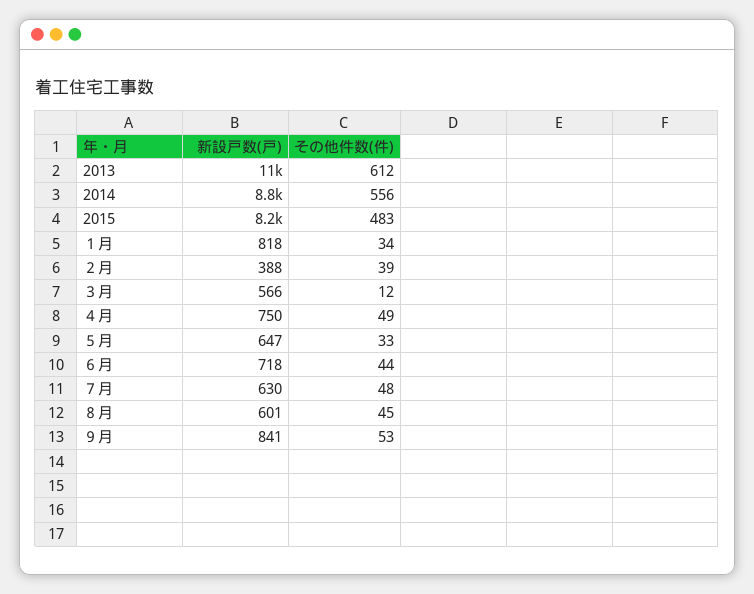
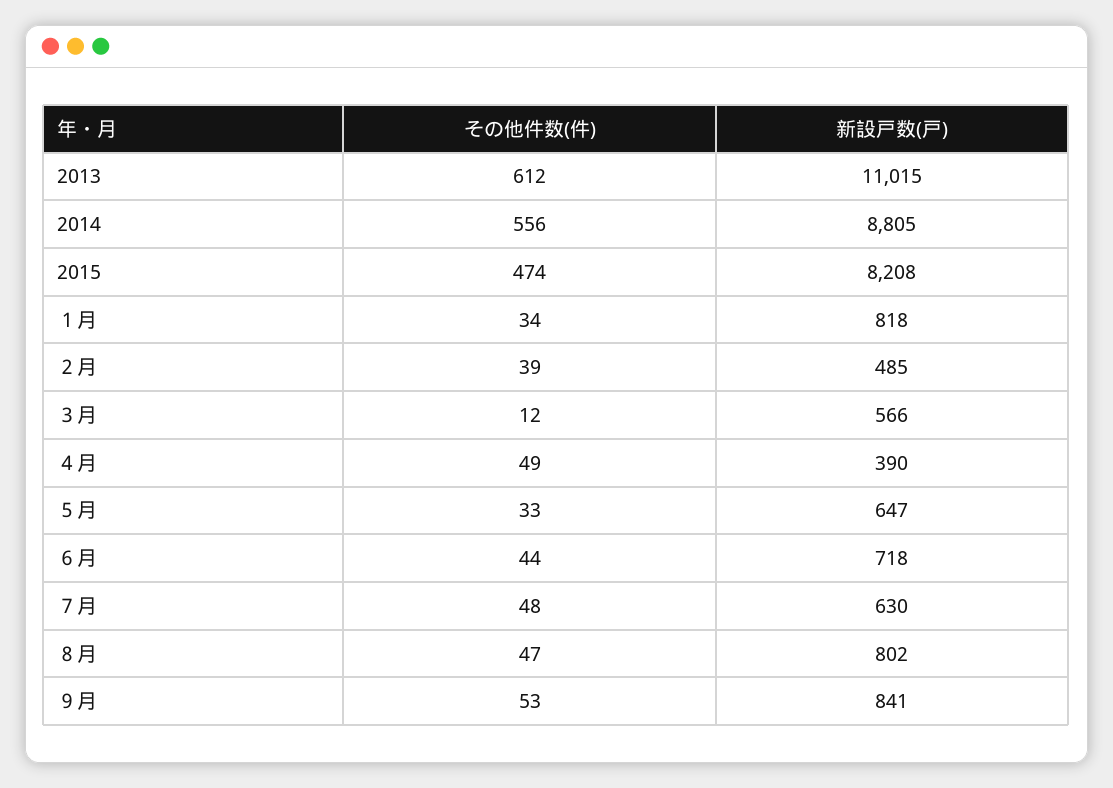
その他件数(件), 2015: 483 -> 474
新設戸数(戸), ２月: 388 -> 485
新設戸数(戸), ４月: 750 -> 390
新設戸数(戸), ８月: 601 -> 802
その他件数(件), ８月: 45 -> 47

